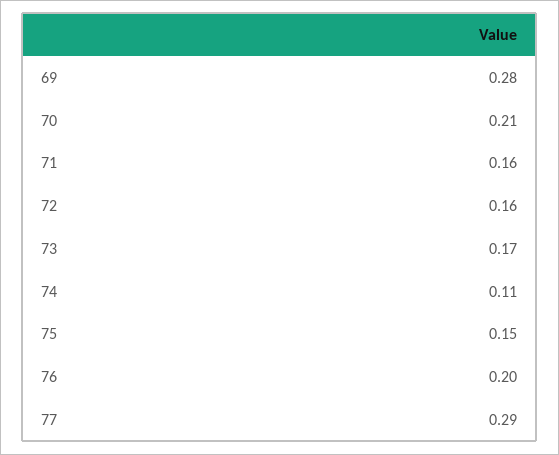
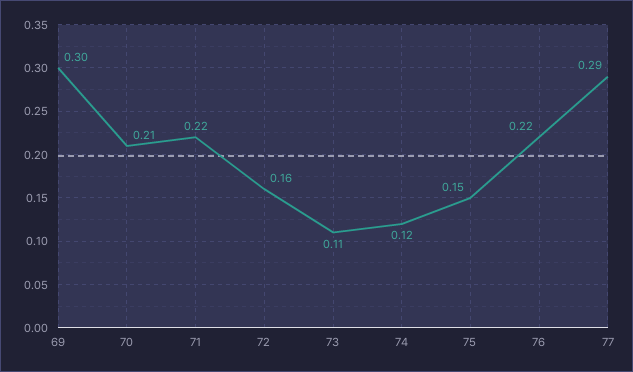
69: 0.28 -> 0.3
71: 0.16 -> 0.22
73: 0.17 -> 0.11
74: 0.11 -> 0.12
76: 0.2 -> 0.22

